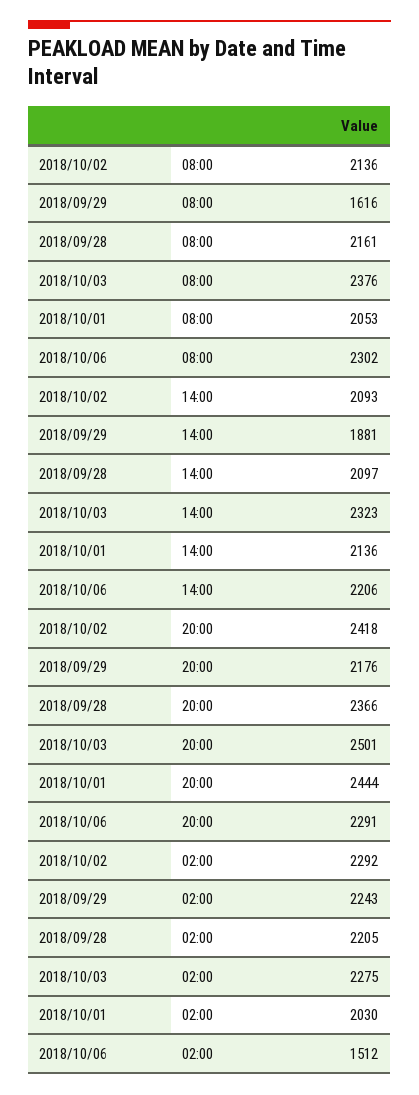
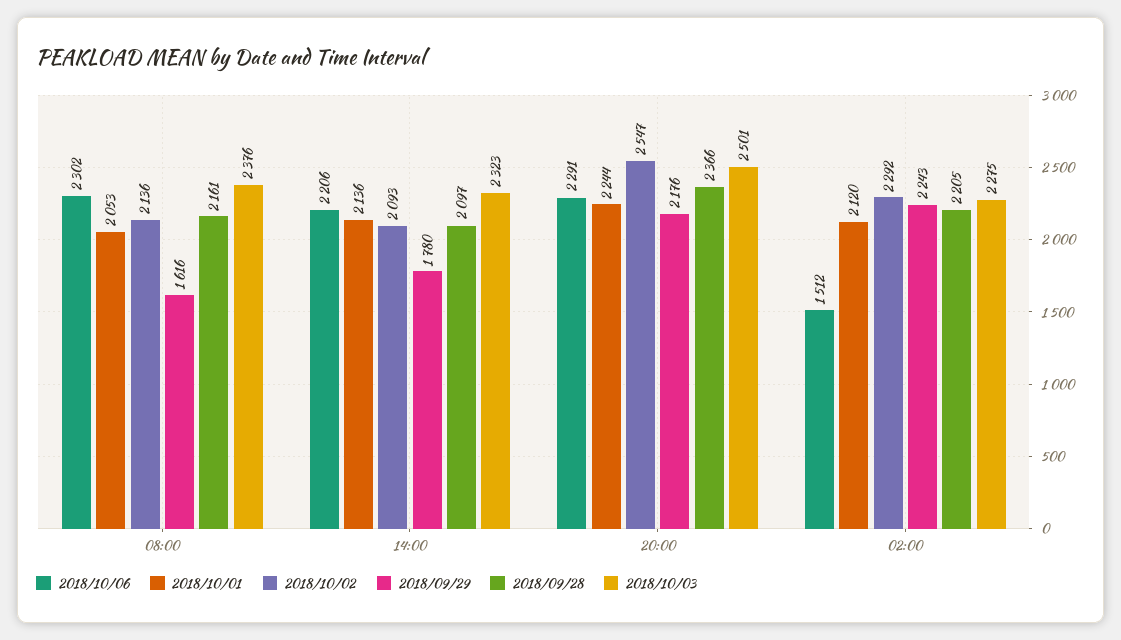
2018/09/29, 14:00: 1881 -> 1780
2018/10/02, 20:00: 2418 -> 2547
2018/10/01, 20:00: 2444 -> 2244
2018/10/01, 02:00: 2030 -> 2120

